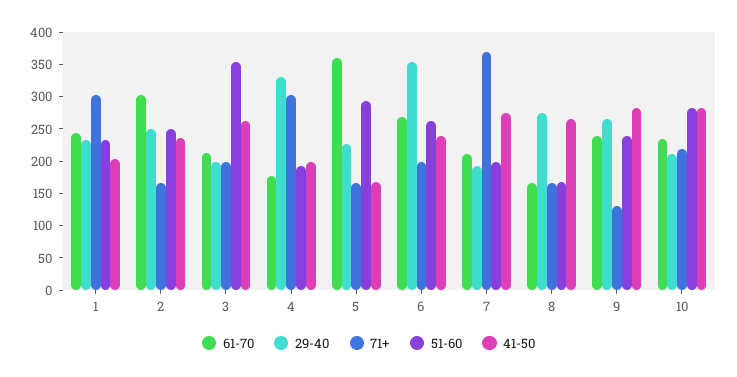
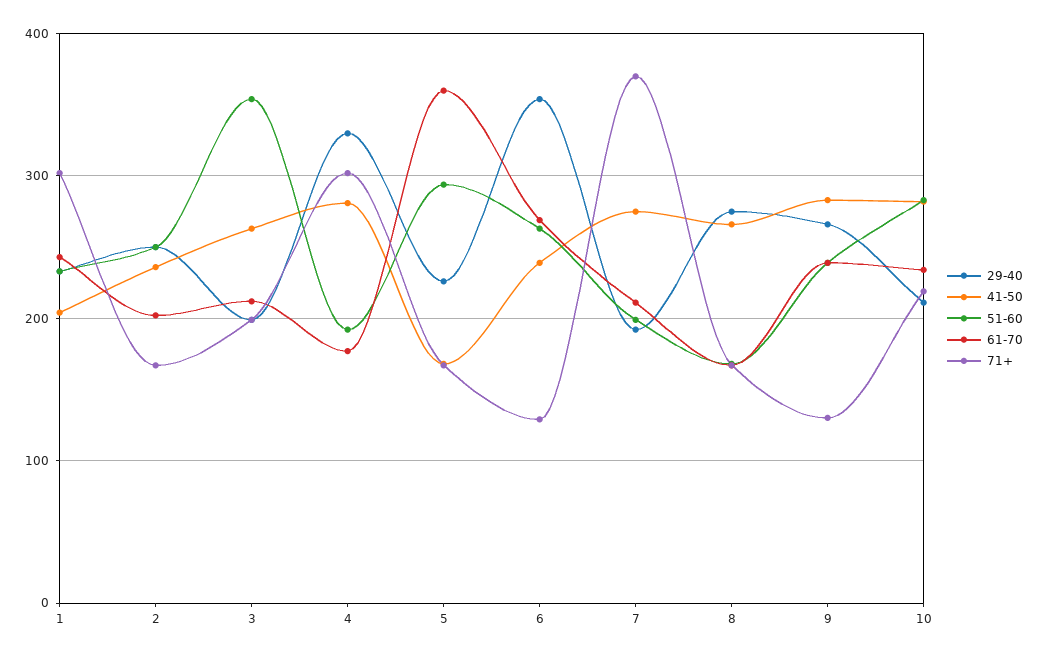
61-70, 2: 300 -> 200
41-50, 4: 200 -> 280
71+, 6: 200 -> 130

